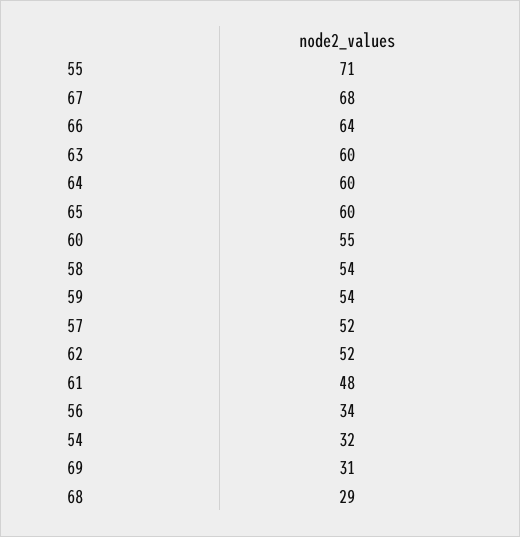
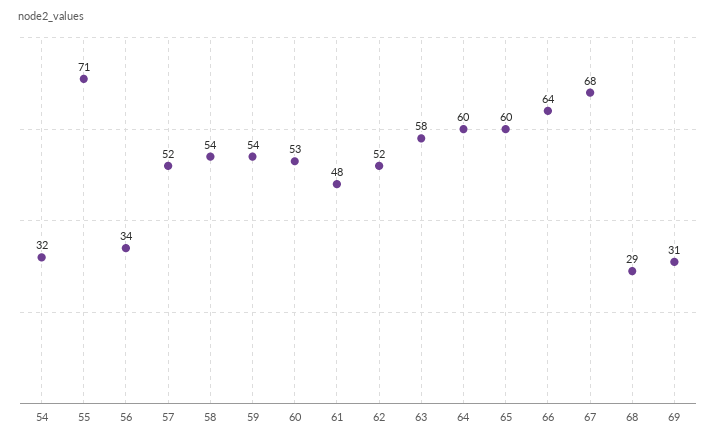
63: 60 -> 58
60: 55 -> 53

